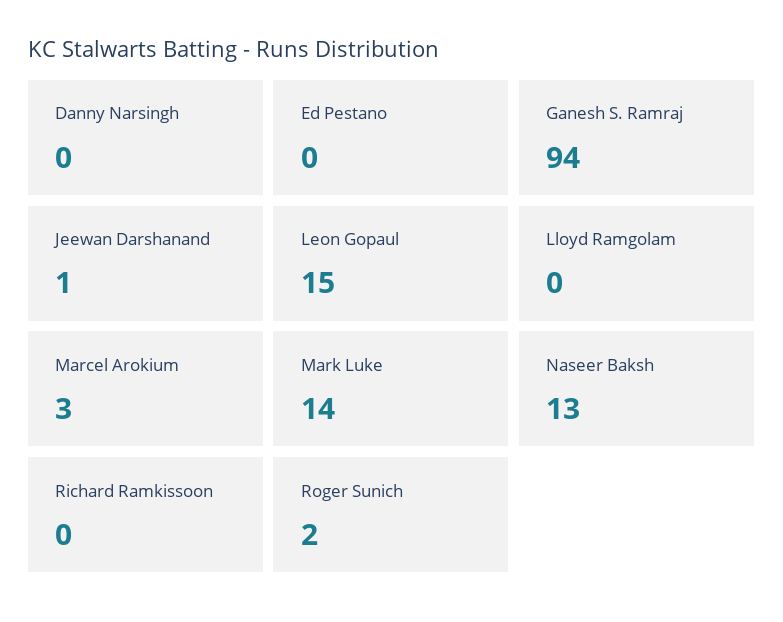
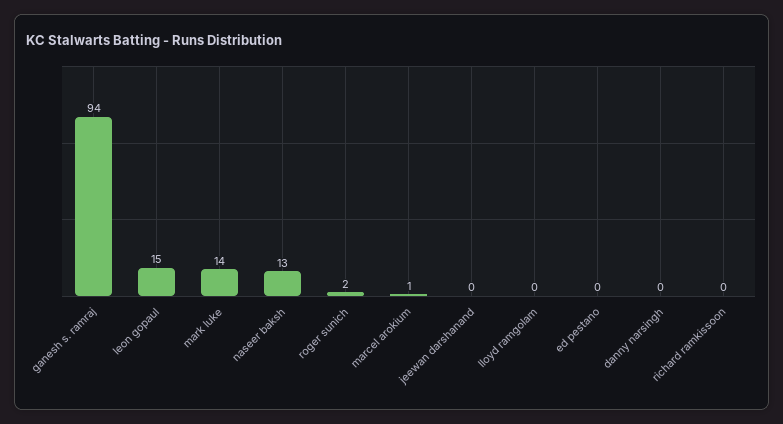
Jeewan Darshanand: 1 -> 0
Marcel Arokium: 3 -> 1

